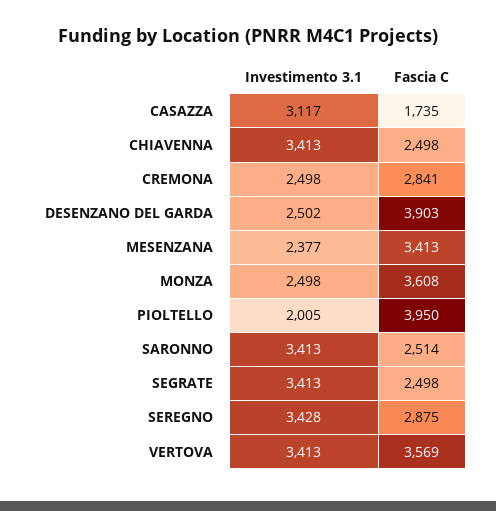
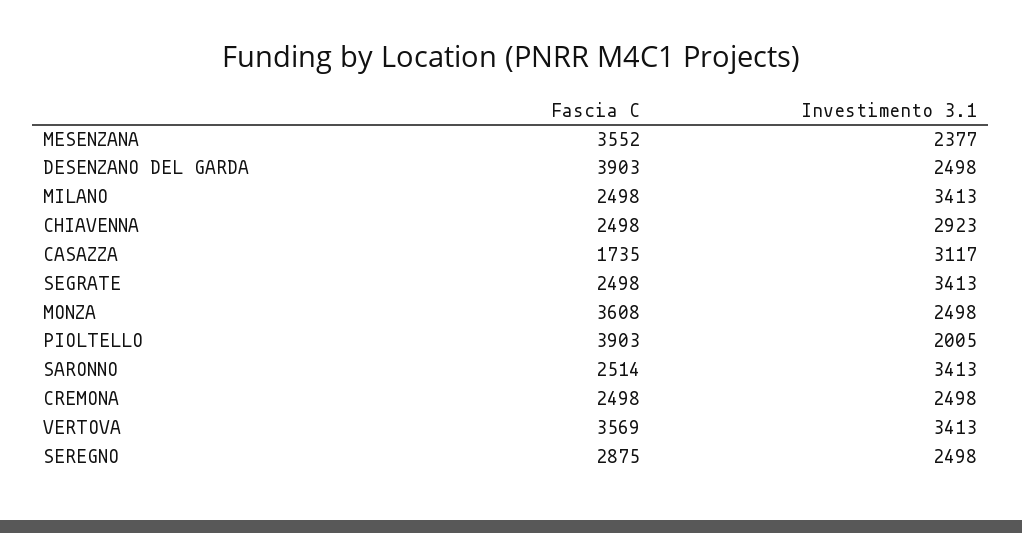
Investimento 3.1, CHIAVENNA: 3413 -> 2923
Fascia C, CREMONA: 2841 -> 2498
Investimento 3.1, DESENZANO DEL GARDA: 2502 -> 2498
Fascia C, MESENZANA: 3413 -> 3552
Fascia C, PIOLTELLO: 3950 -> 3903
Investimento 3.1, SEREGNO: 3428 -> 2498
Fascia C, MILANO: none -> 2498
Investimento 3.1, MILANO: none -> 3413

